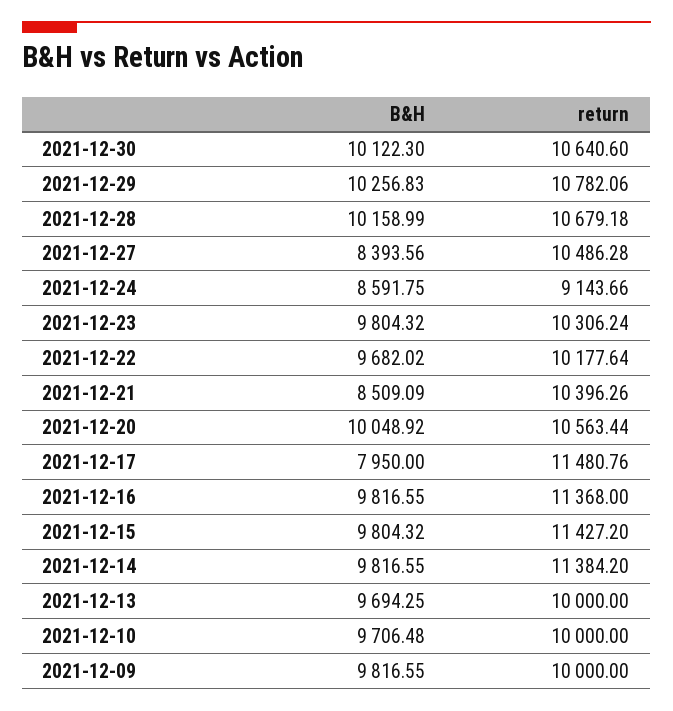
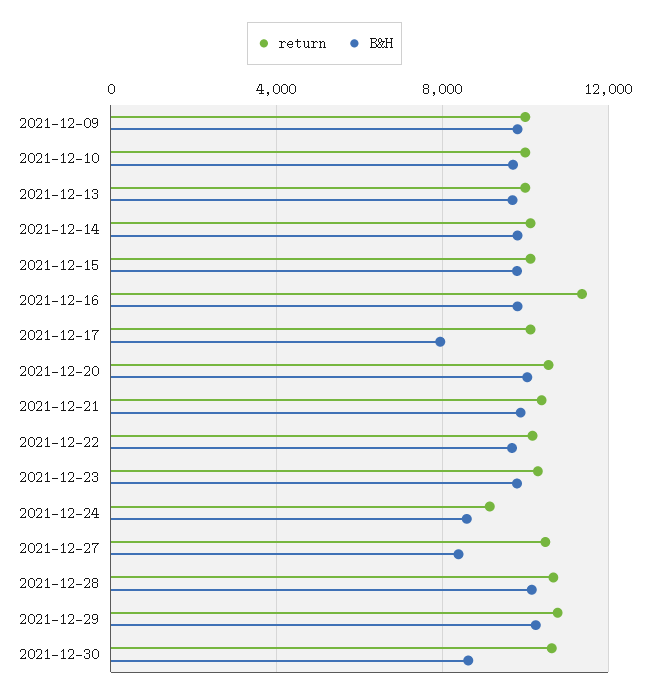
B&H, 2021-12-30: 10122.3 -> 8500
B&H, 2021-12-21: 8509.09 -> 10000
return, 2021-12-17: 11480.76 -> 10000
return, 2021-12-15: 11427.2 -> 10000
return, 2021-12-14: 11384.2 -> 10000

